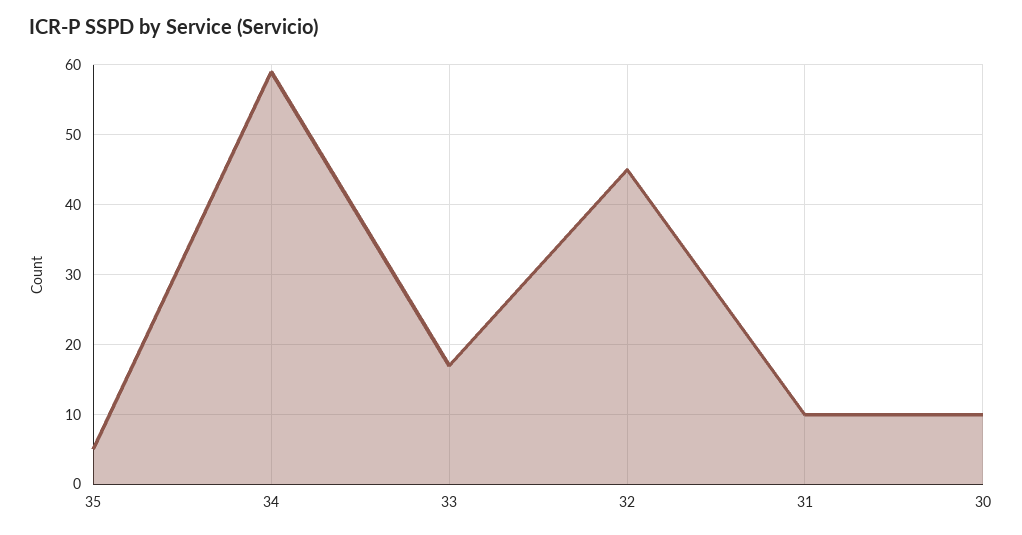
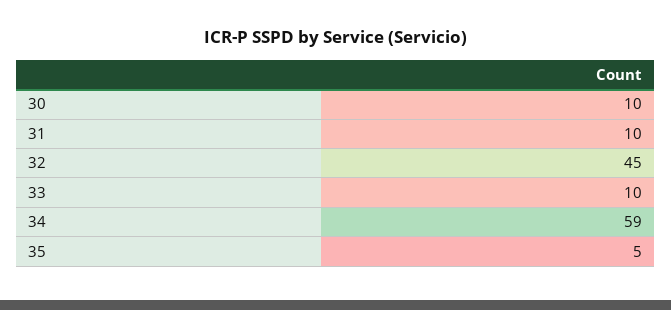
33: 17 -> 10

